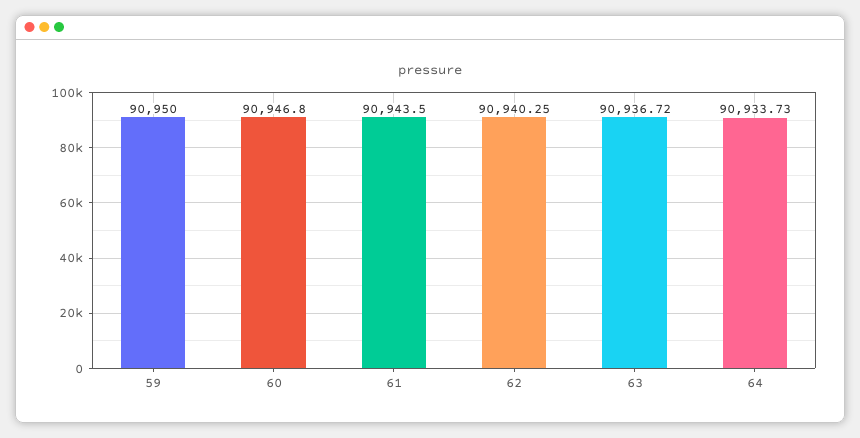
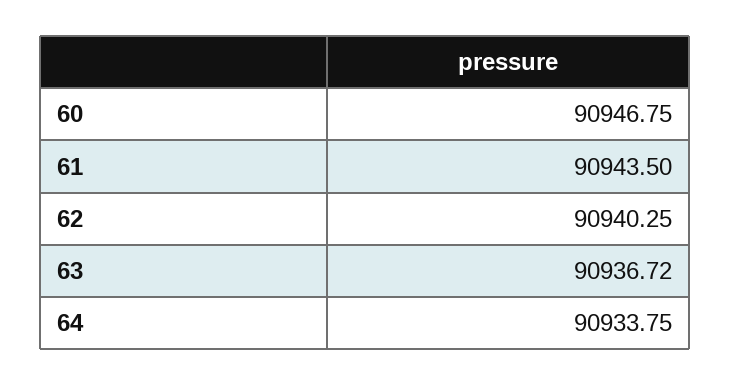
59: 90950 -> none
60: 90946.8 -> 90946.75
64: 90933.73 -> 90933.75

